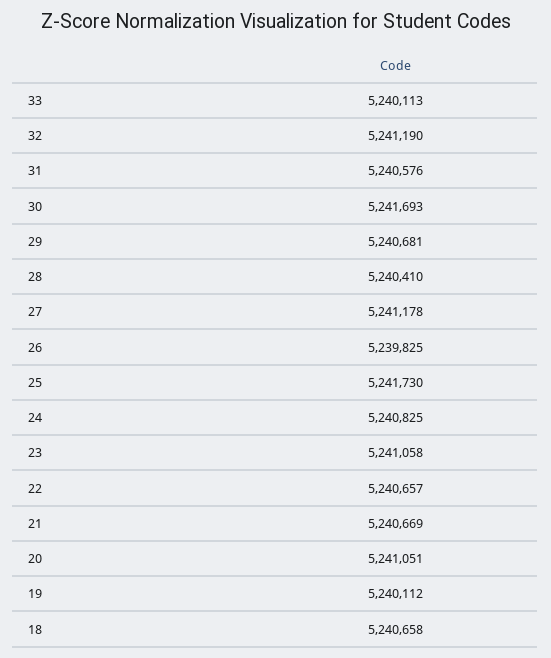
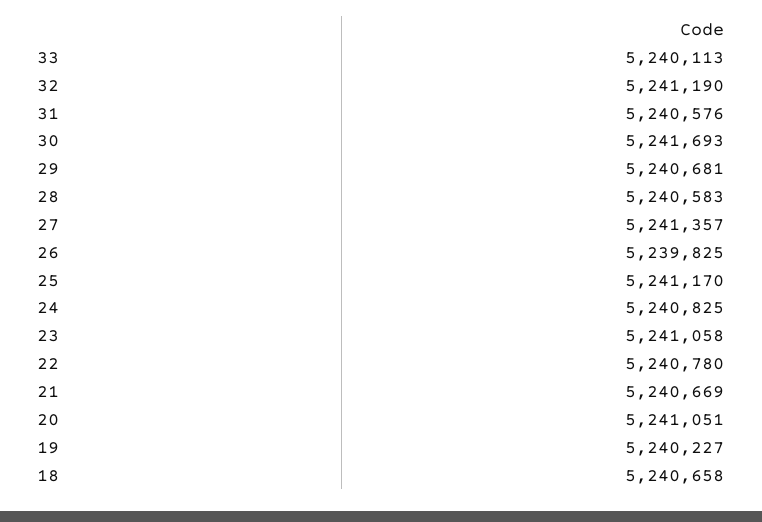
28: 5240410 -> 5240583
27: 5241178 -> 5241357
25: 5241730 -> 5241170
22: 5240657 -> 5240780
19: 5240112 -> 5240227

